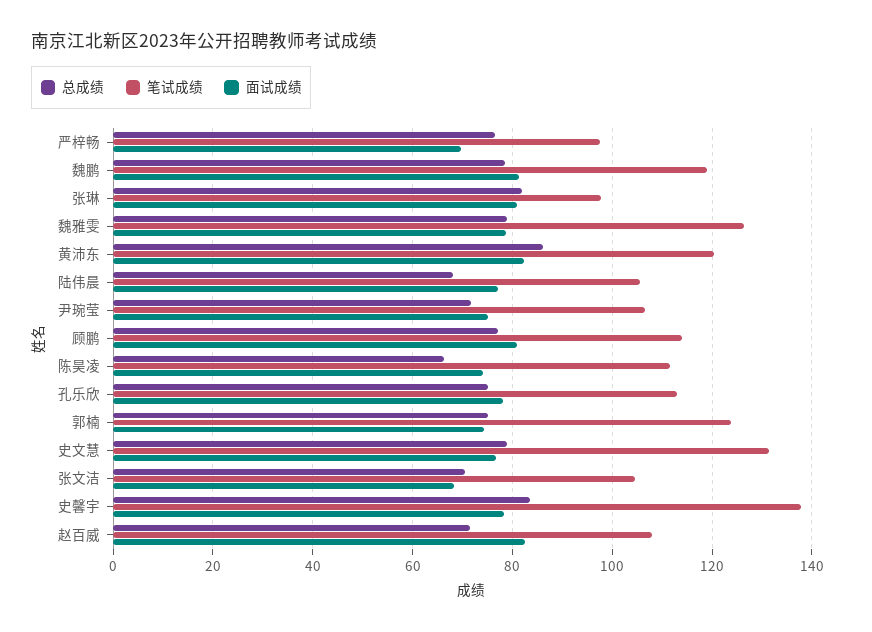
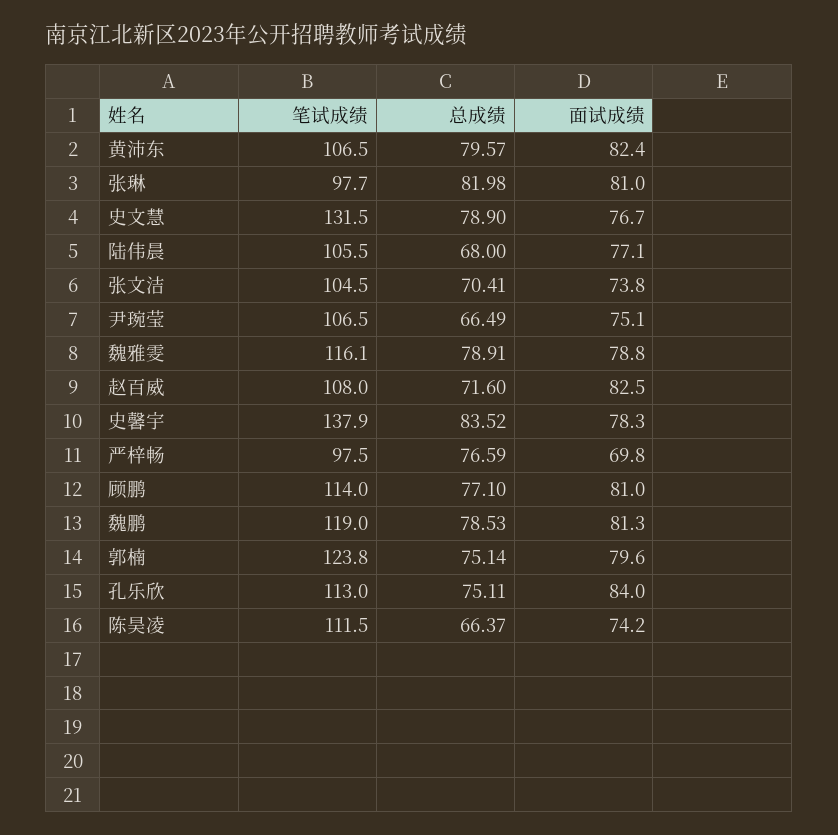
笔试成绩, 魏雅雯: 126 -> 116.1
总成绩, 黄沛东: 86 -> 79.57
笔试成绩, 黄沛东: 120 -> 106.5
总成绩, 尹琬莹: 72 -> 66.49
面试成绩, 孔乐欣: 78 -> 84
面试成绩, 郭楠: 74 -> 79.6
面试成绩, 张文洁: 68 -> 73.8

